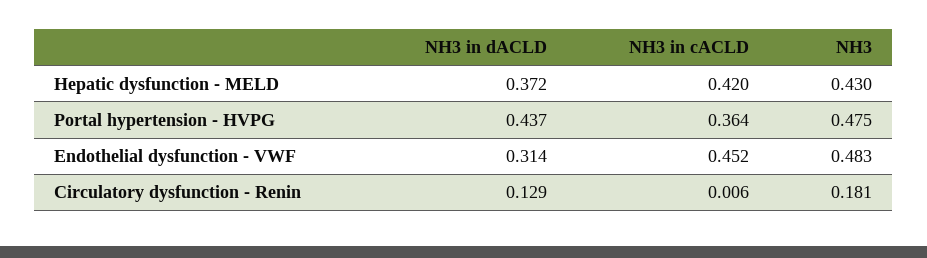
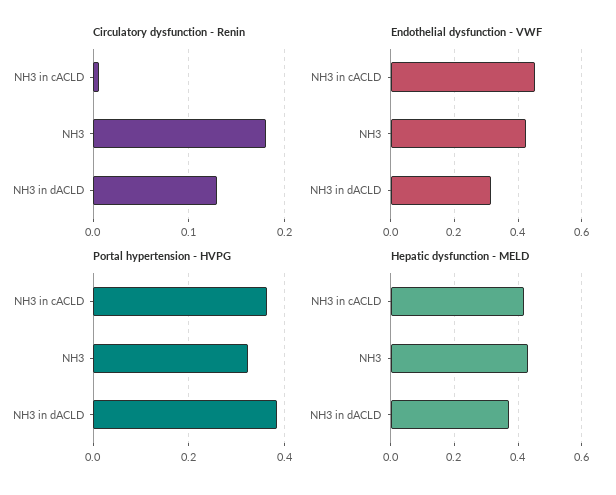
Portal hypertension - HVPG, NH3 in dACLD: 0.437 -> 0.38
Portal hypertension - HVPG, NH3: 0.475 -> 0.32
Endothelial dysfunction - VWF, NH3: 0.483 -> 0.42

